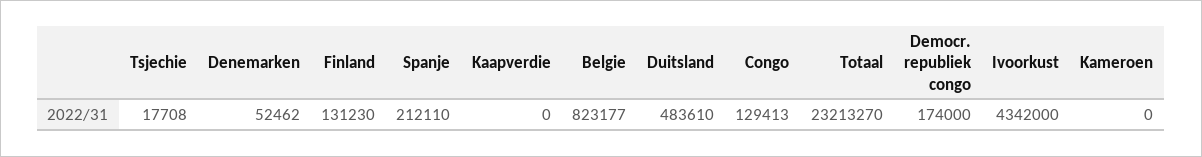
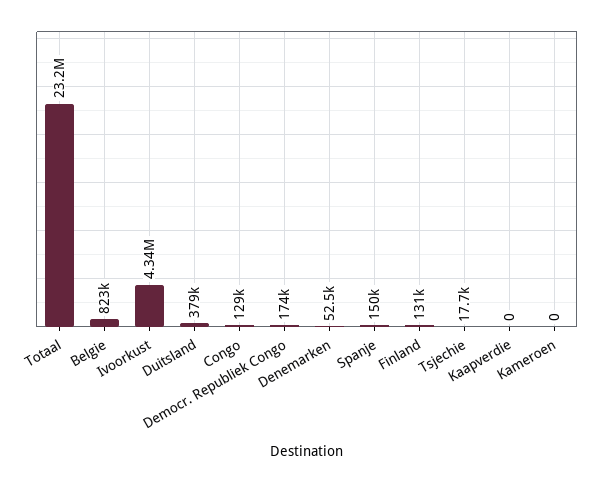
Spanje: 212110 -> 150000
Duitsland: 483610 -> 379000

